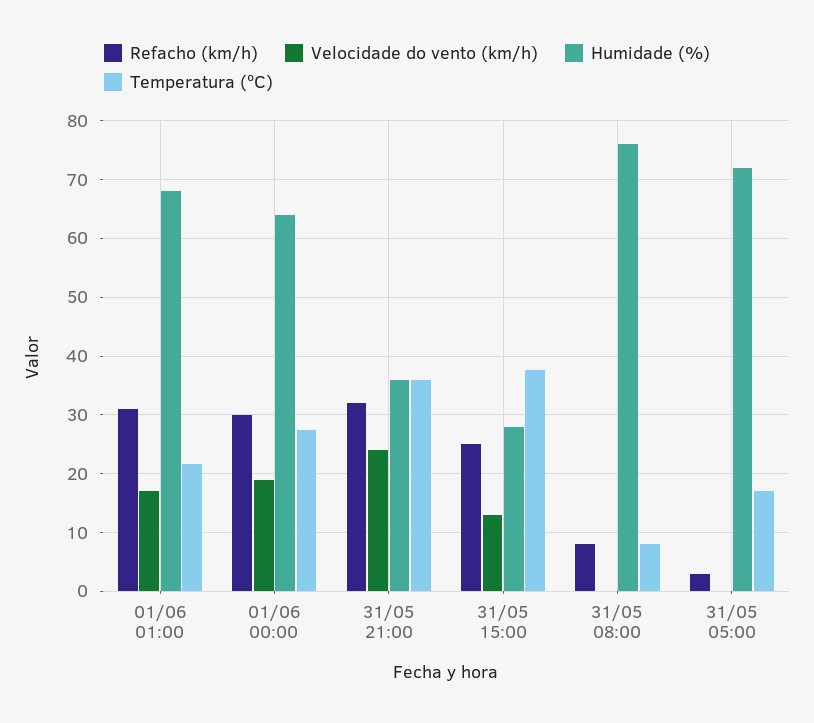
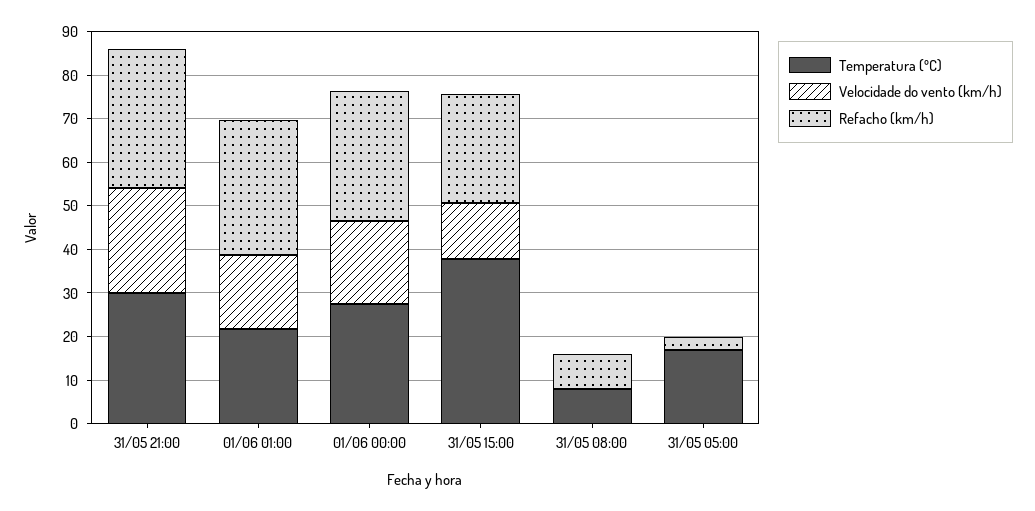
Humidade (%), 01/06 01:00: 68 -> none
Humidade (%), 01/06 00:00: 64 -> none
Humidade (%), 31/05 21:00: 36 -> none
Temperatura (ºC), 31/05 21:00: 36 -> 30
Humidade (%), 31/05 15:00: 28 -> none
Humidade (%), 31/05 08:00: 76 -> none
Humidade (%), 31/05 05:00: 72 -> none

